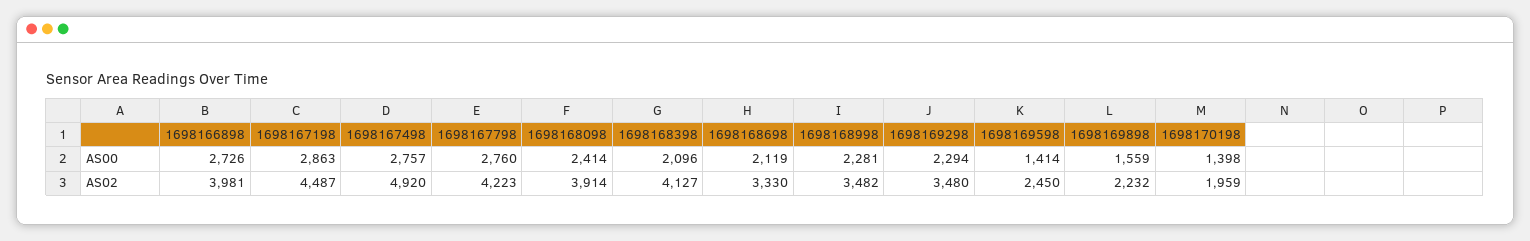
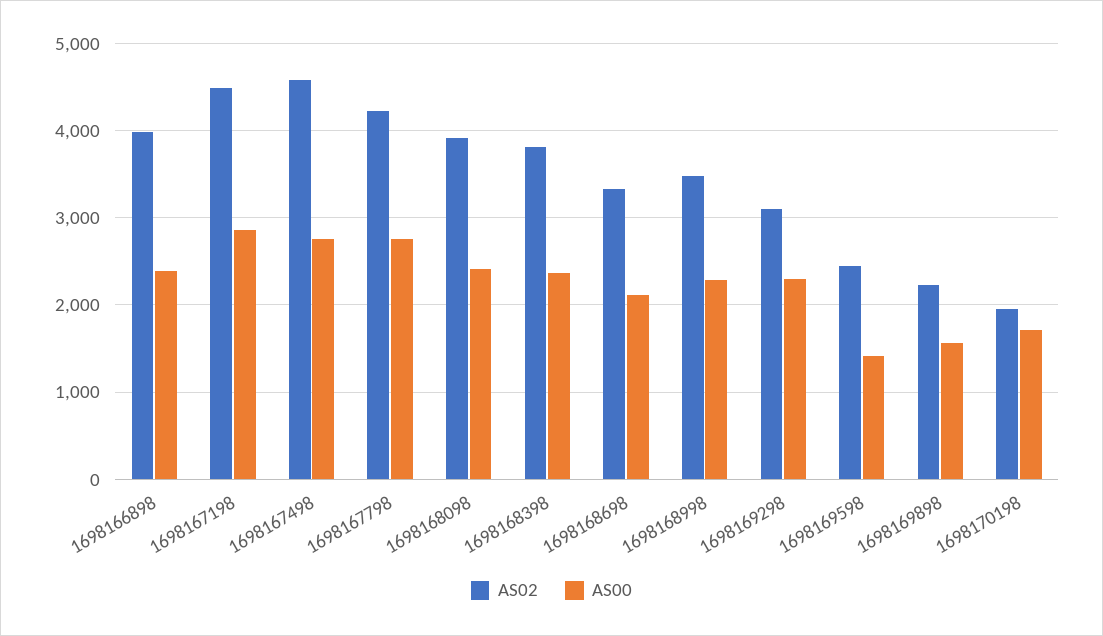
AS00, 1698166898: 2726 -> 2400
AS00, 1698168398: 2096 -> 2400
AS00, 1698170198: 1398 -> 1700
AS02, 1698167498: 4920 -> 4600
AS02, 1698168398: 4127 -> 3800
AS02, 1698169298: 3480 -> 3100

